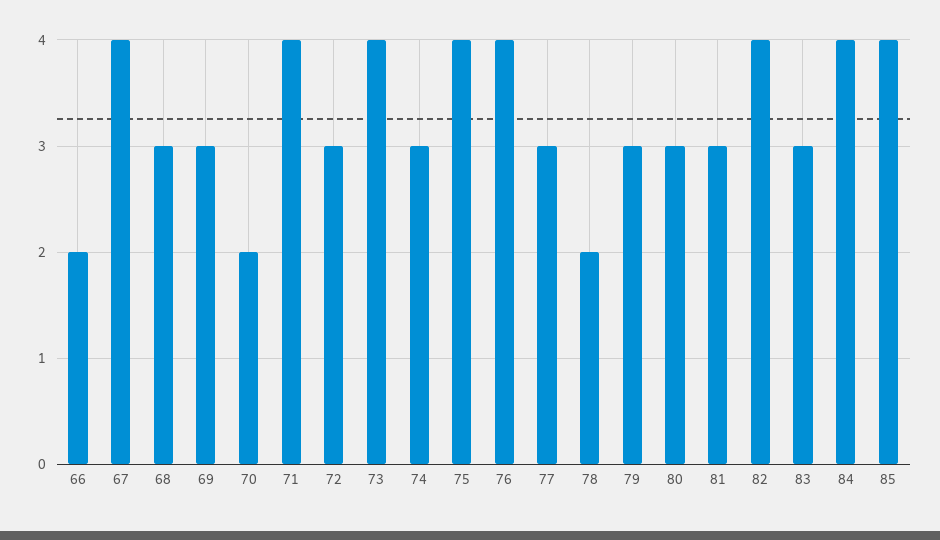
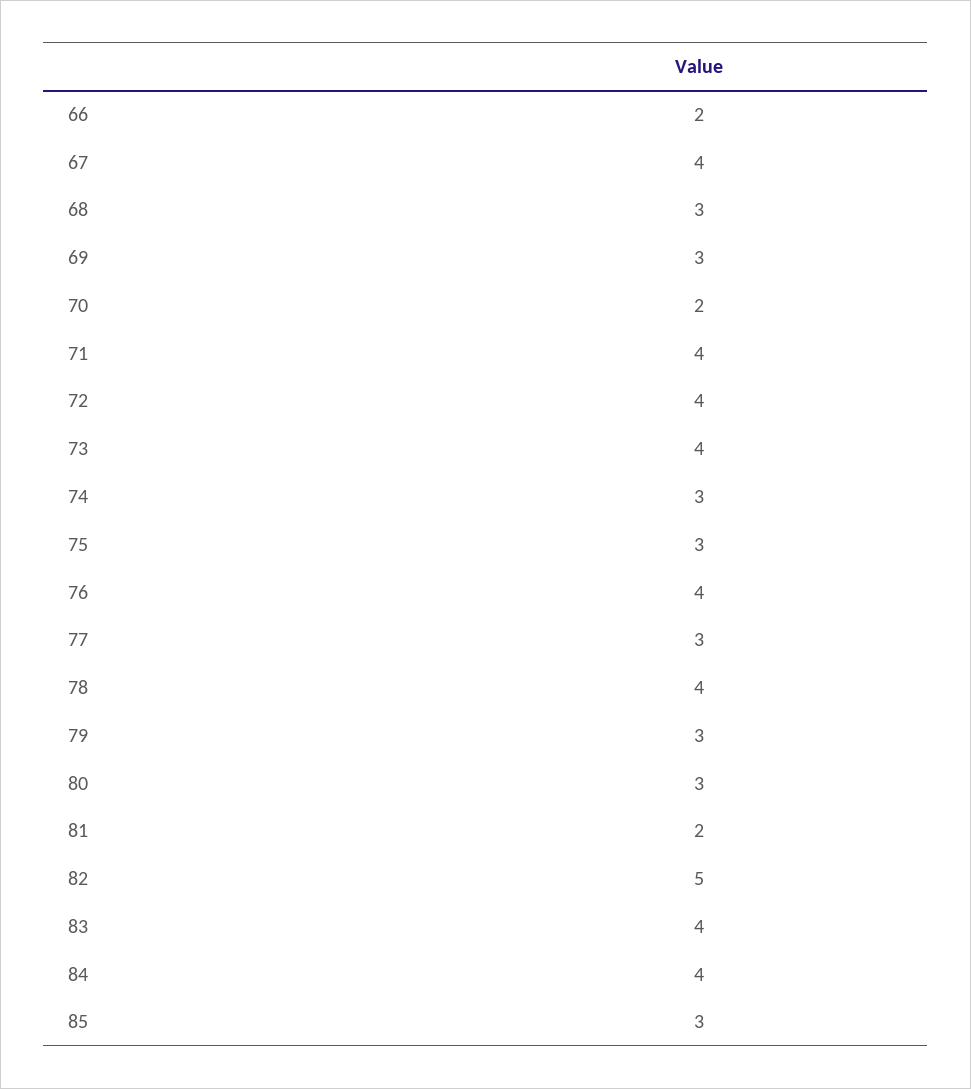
72: 3 -> 4
75: 4 -> 3
78: 2 -> 4
81: 3 -> 2
82: 4 -> 5
83: 3 -> 4
85: 4 -> 3

